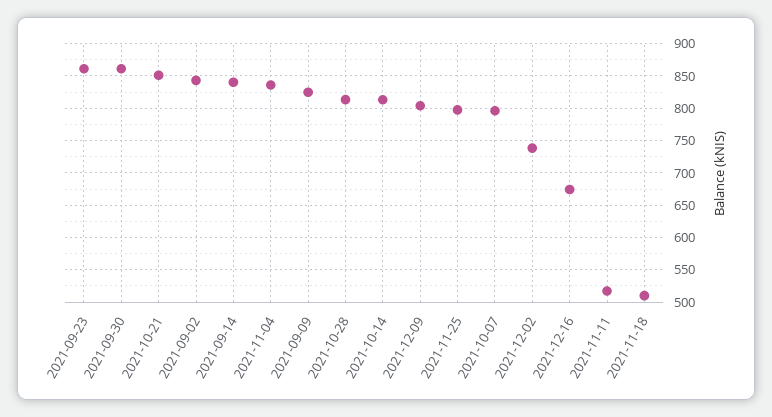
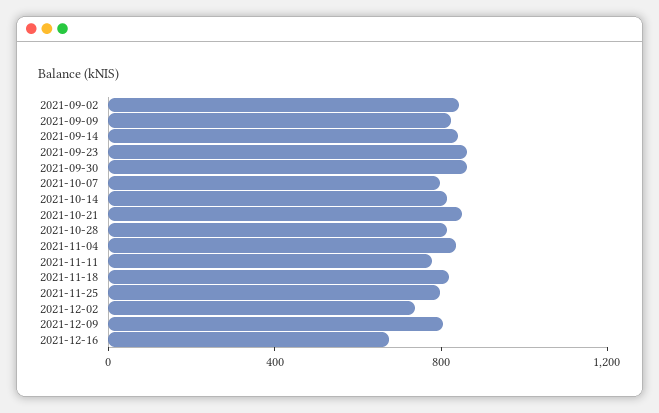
2021-11-11: 520 -> 800
2021-11-18: 510 -> 800

